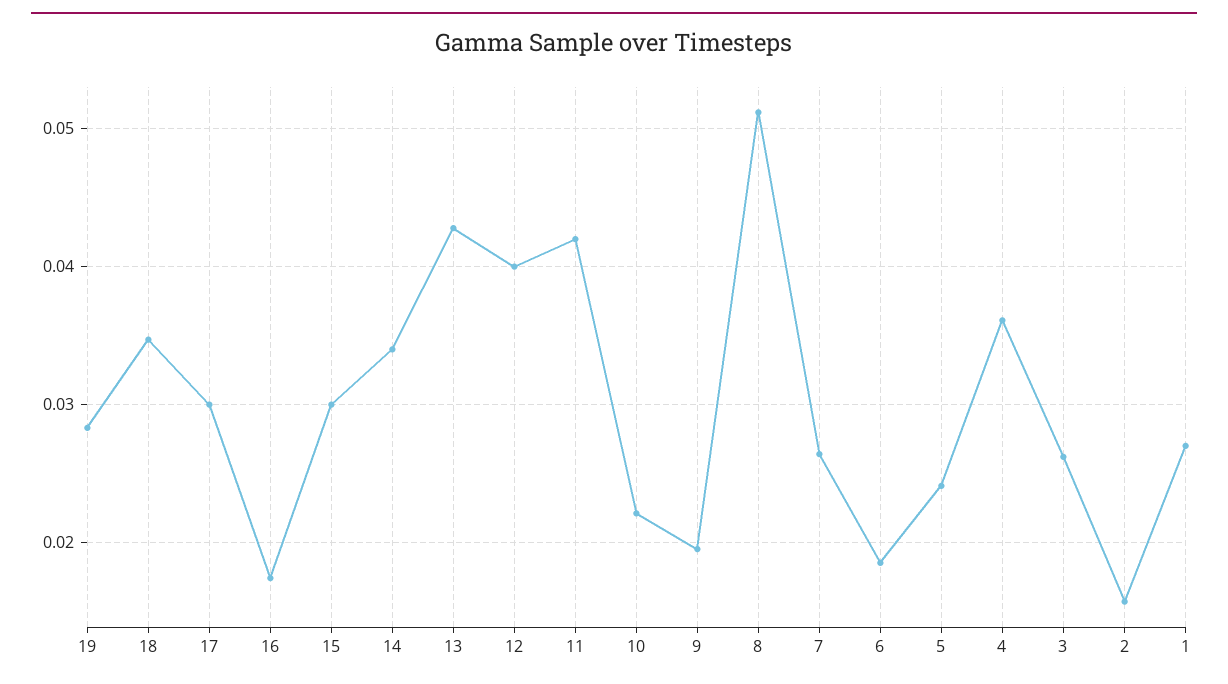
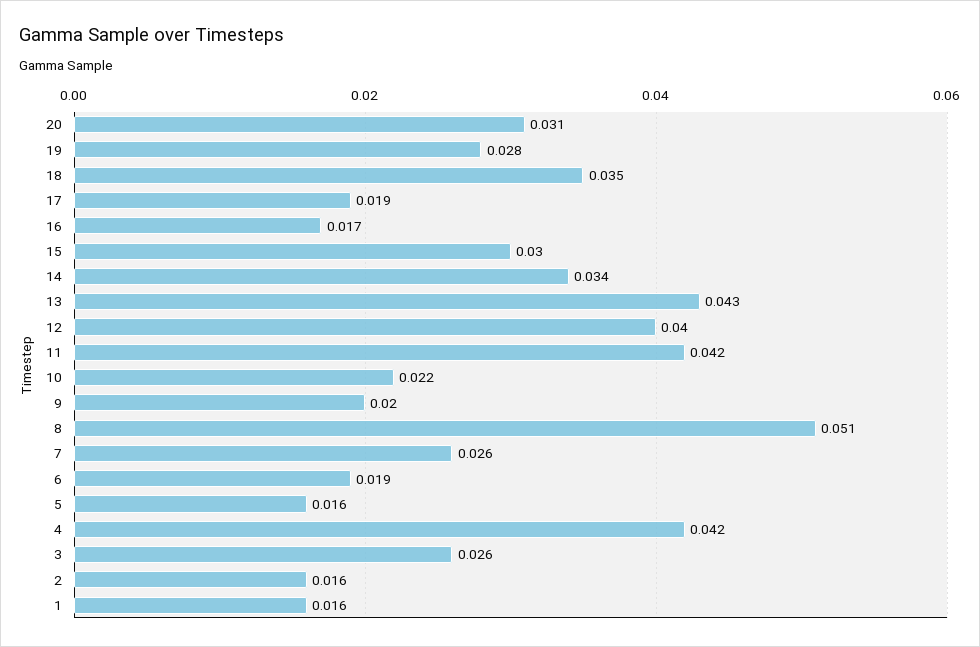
17: 0.03 -> 0.019
5: 0.024 -> 0.016
4: 0.036 -> 0.042
1: 0.027 -> 0.016
20: none -> 0.031

